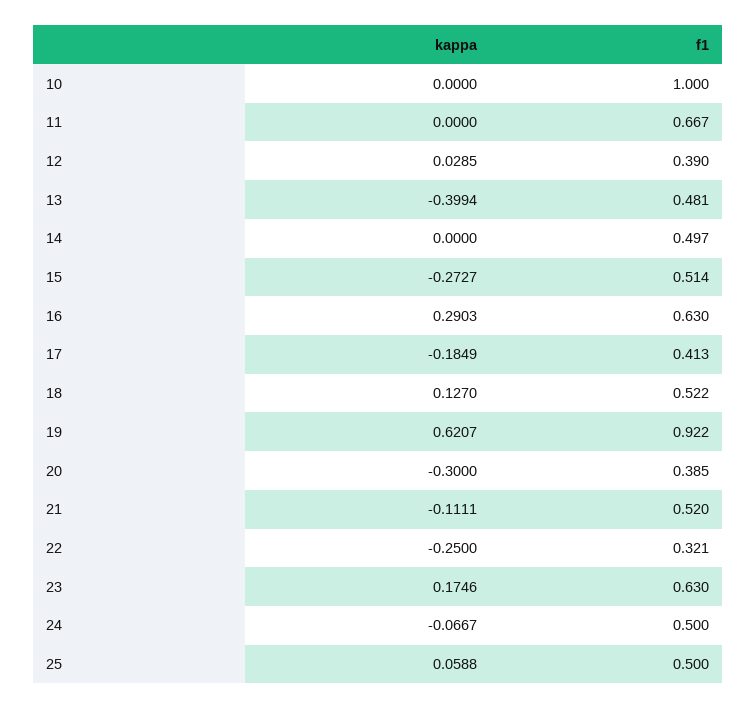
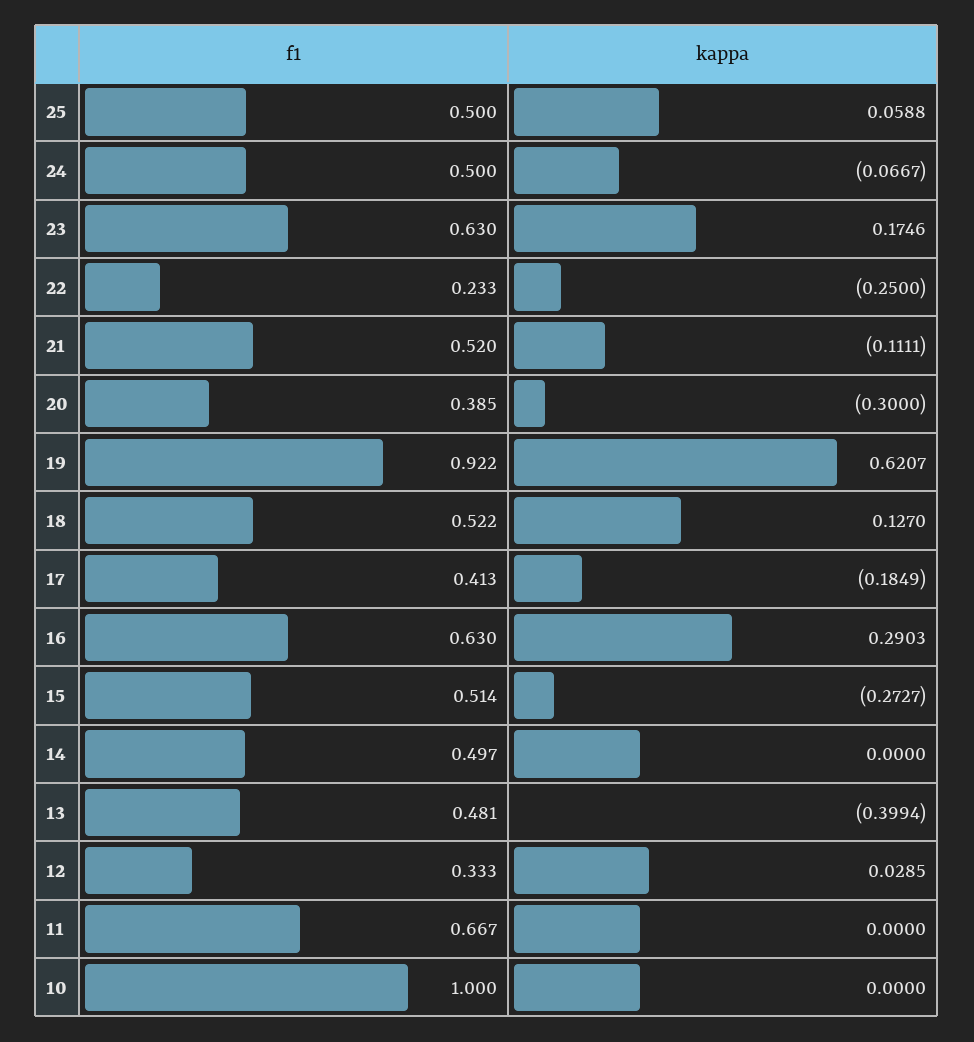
f1, 12: 0.39 -> 0.333
f1, 22: 0.321 -> 0.233

